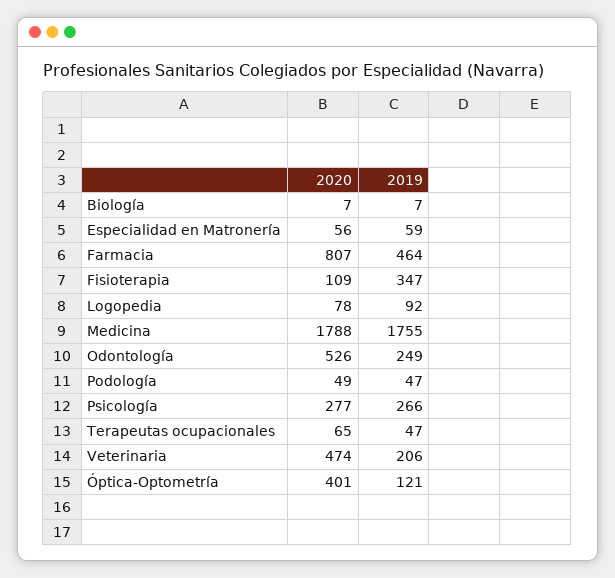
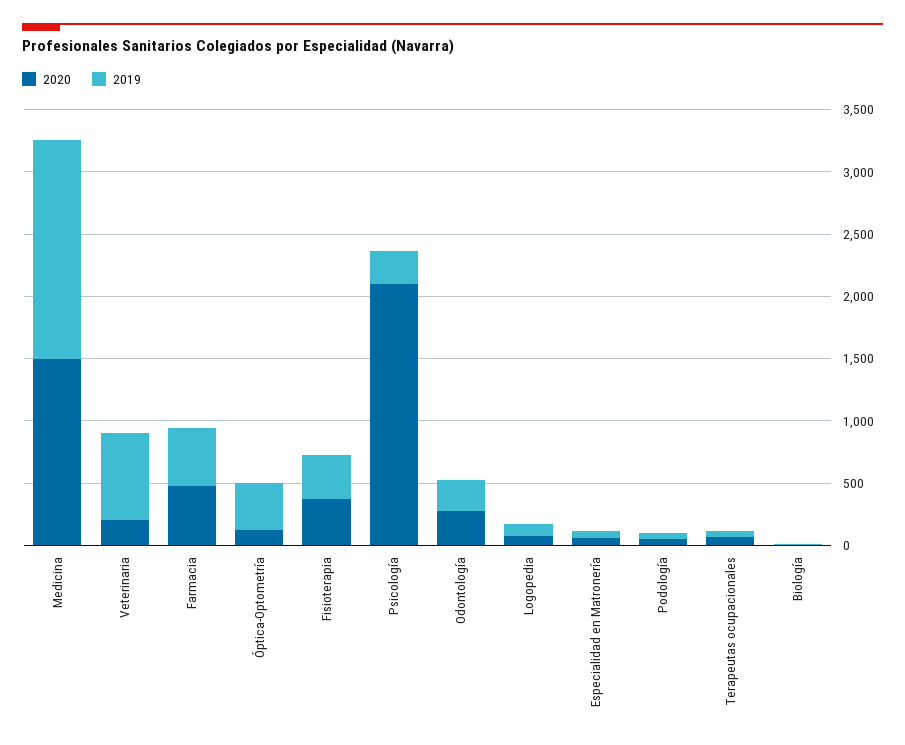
2020, Farmacia: 807 -> 500
2020, Fisioterapia: 109 -> 400
2020, Medicina: 1788 -> 1500
2020, Odontología: 526 -> 300
2020, Psicología: 277 -> 2100
2020, Veterinaria: 474 -> 200
2019, Veterinaria: 206 -> 700
2020, Óptica-Optometría: 401 -> 100
2019, Óptica-Optometría: 121 -> 400

